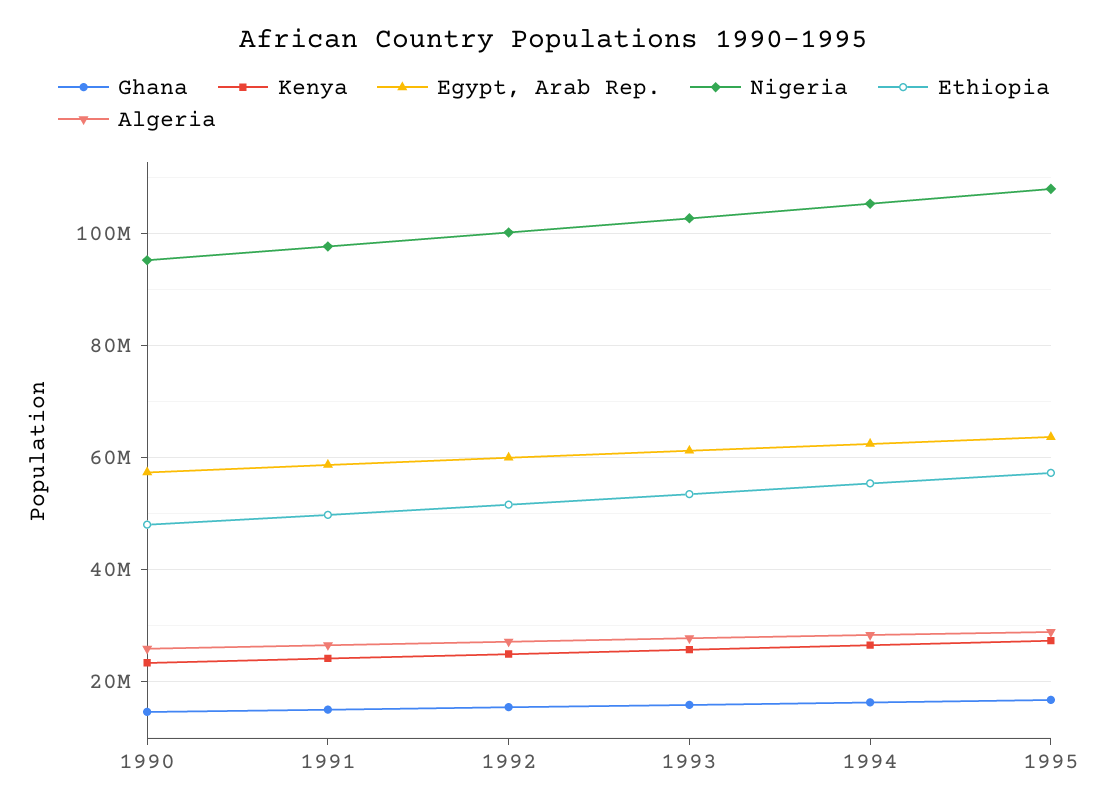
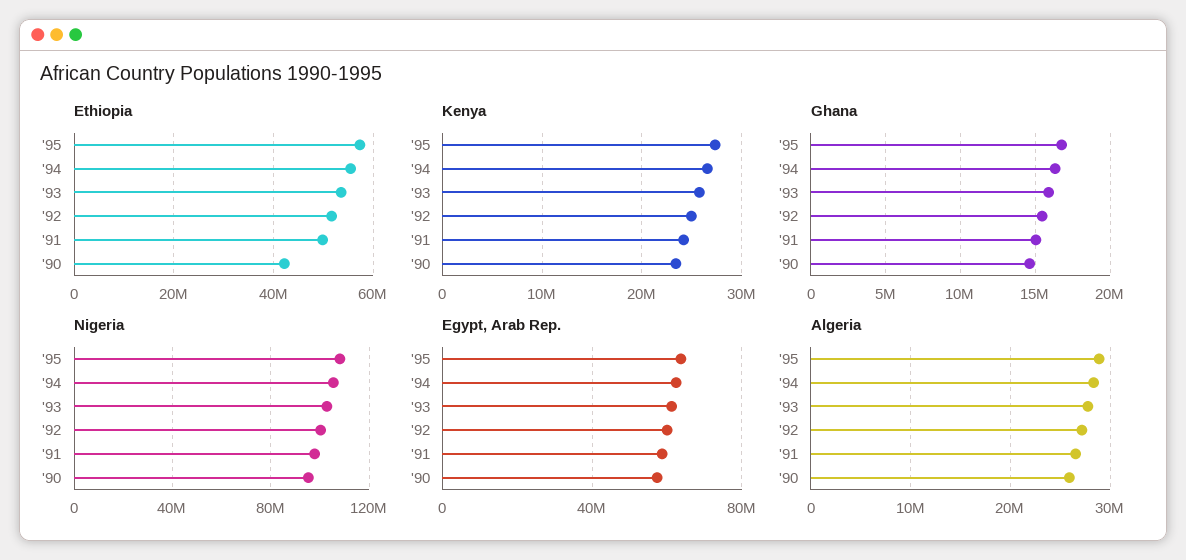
Ethiopia, 1990: 48000000 -> 42000000

